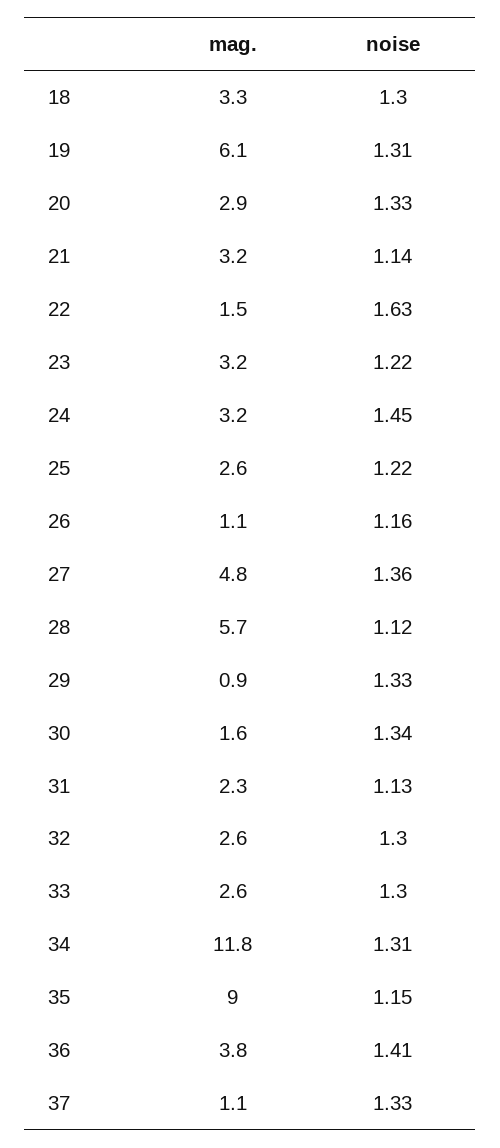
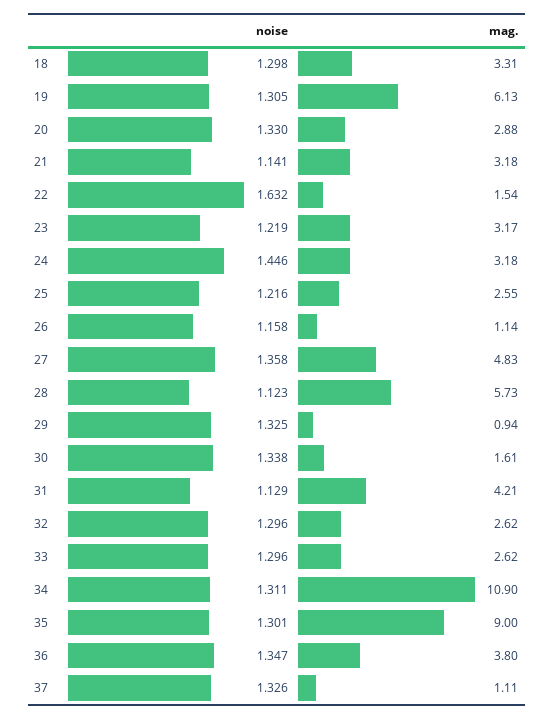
mag., 31: 2.3 -> 4.21
mag., 34: 11.8 -> 10.9
noise, 35: 1.15 -> 1.301
noise, 36: 1.41 -> 1.347

